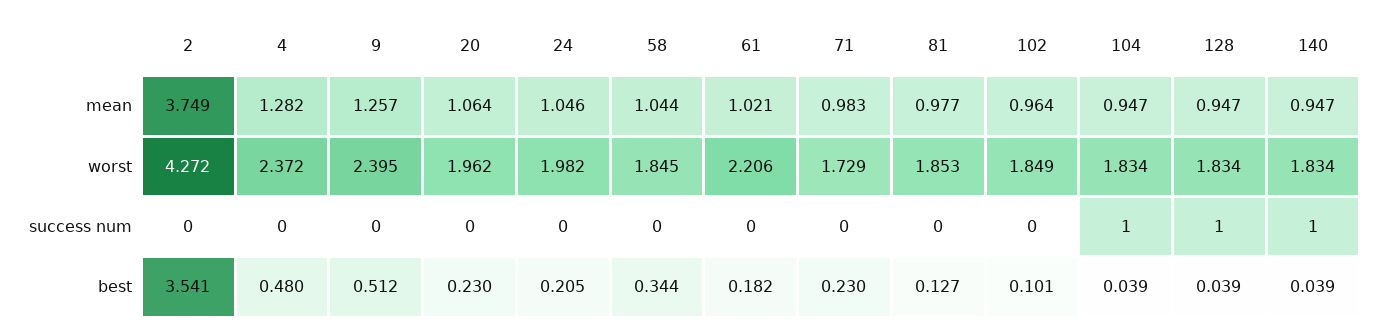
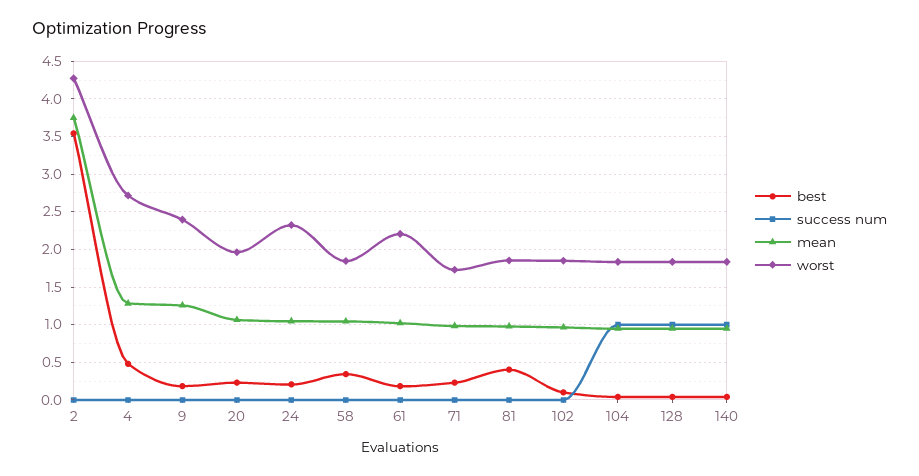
worst, 4: 2.372 -> 2.7
worst, 24: 1.982 -> 2.3
best, 9: 0.512 -> 0.2
best, 81: 0.127 -> 0.4

